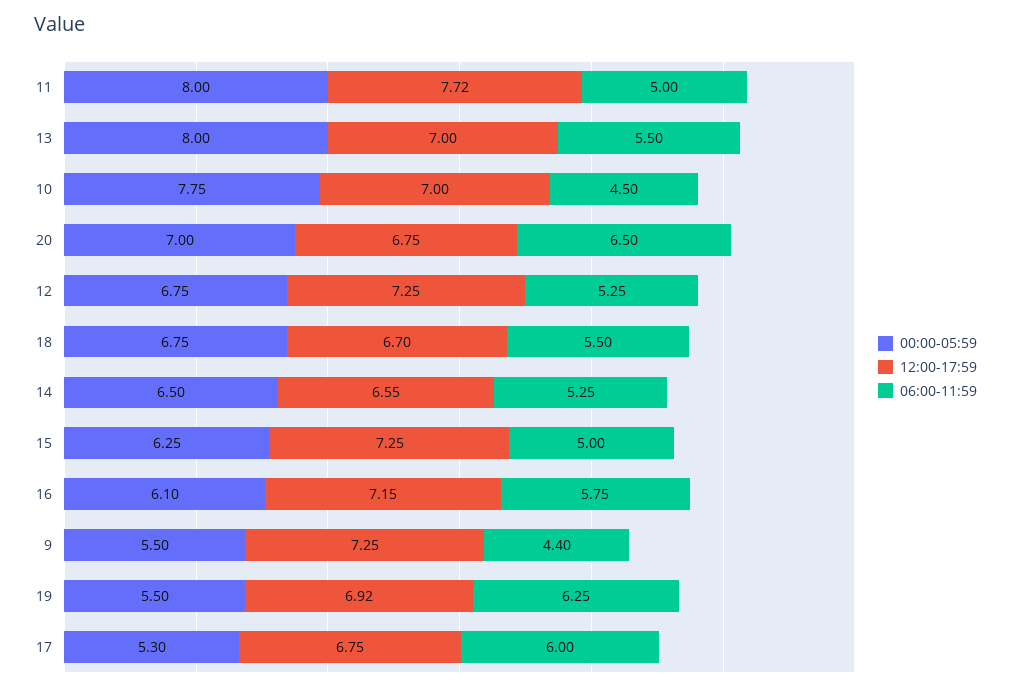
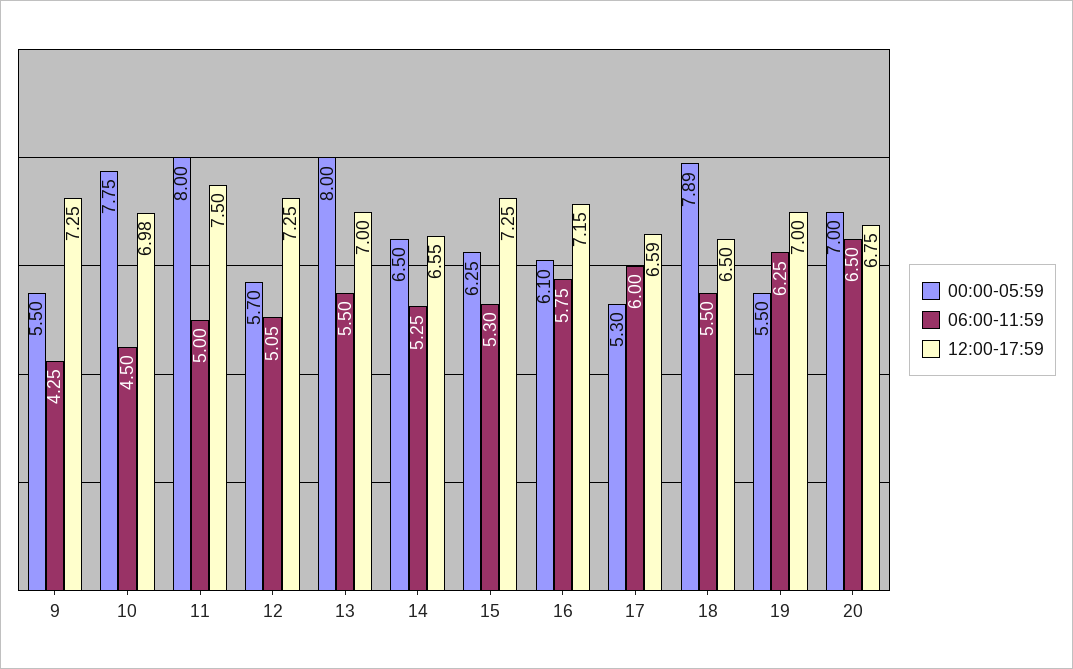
12:00-17:59, 11: 7.72 -> 7.5
12:00-17:59, 10: 7 -> 6.98
00:00-05:59, 12: 6.75 -> 5.7
06:00-11:59, 12: 5.25 -> 5.05
00:00-05:59, 18: 6.75 -> 7.89
12:00-17:59, 18: 6.7 -> 6.5
06:00-11:59, 15: 5 -> 5.3
06:00-11:59, 9: 4.4 -> 4.25
12:00-17:59, 19: 6.92 -> 7
12:00-17:59, 17: 6.75 -> 6.59

